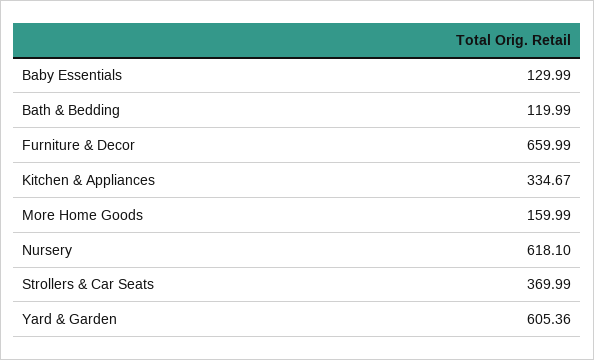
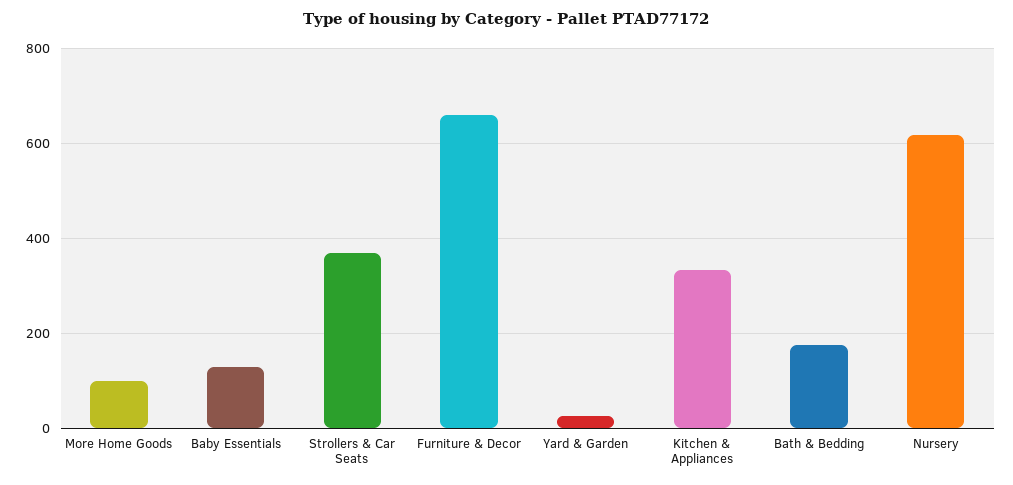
Bath & Bedding: 119.99 -> 180
More Home Goods: 159.99 -> 100
Yard & Garden: 605.36 -> 20

